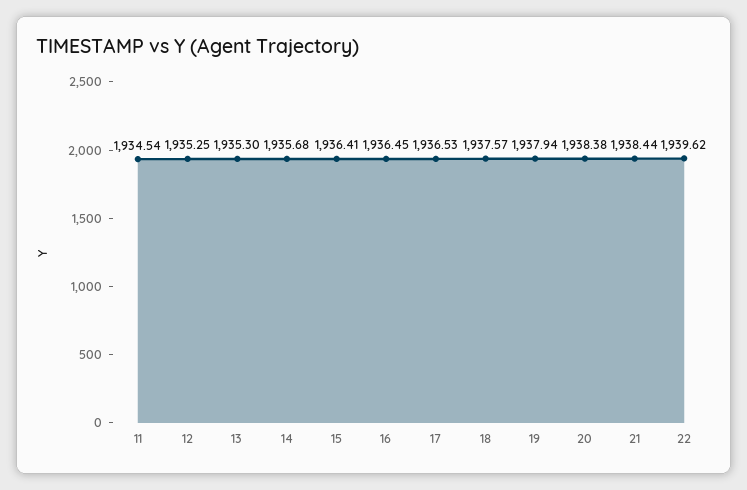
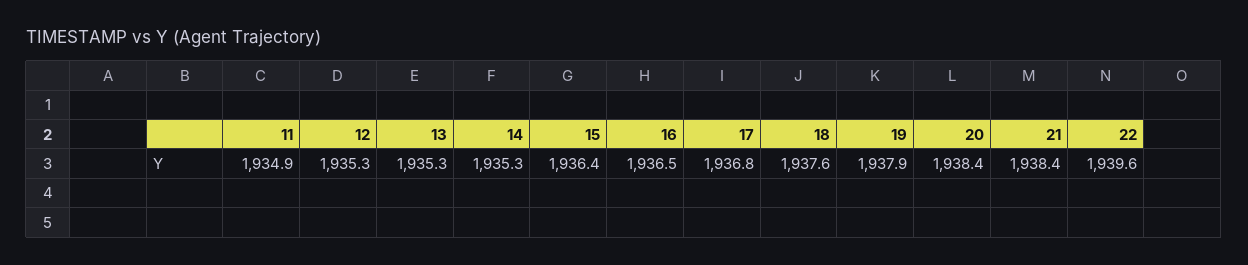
11: 1934.54 -> 1934.9
14: 1935.68 -> 1935.3
17: 1936.53 -> 1936.8

